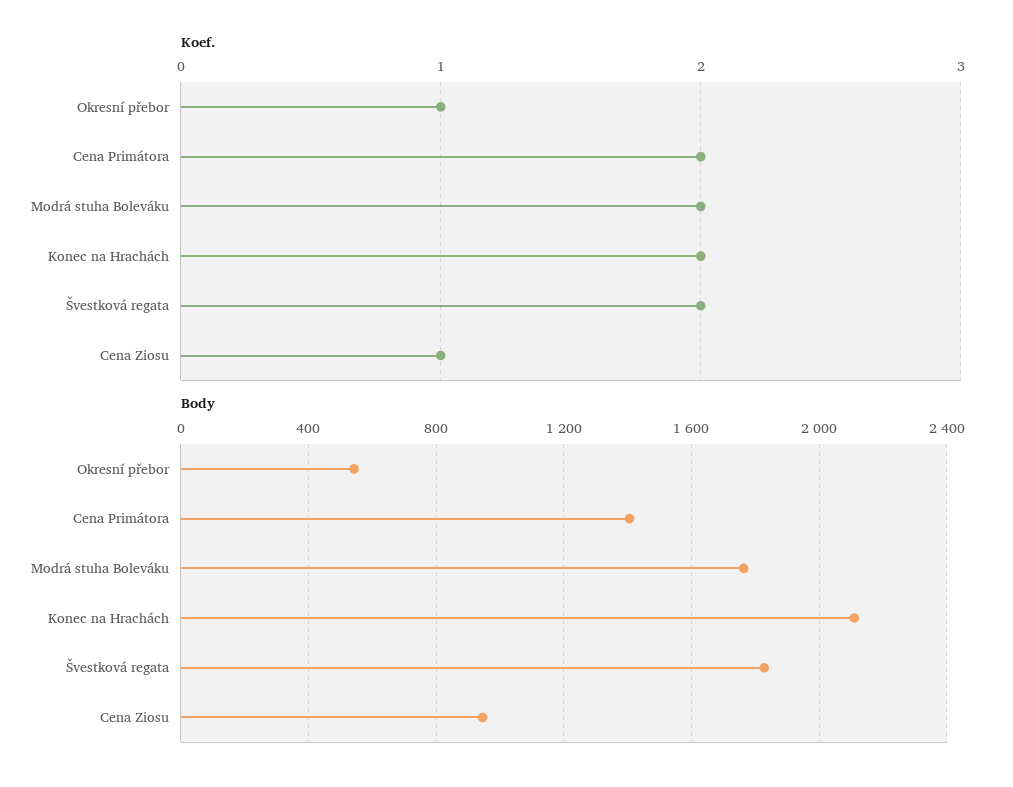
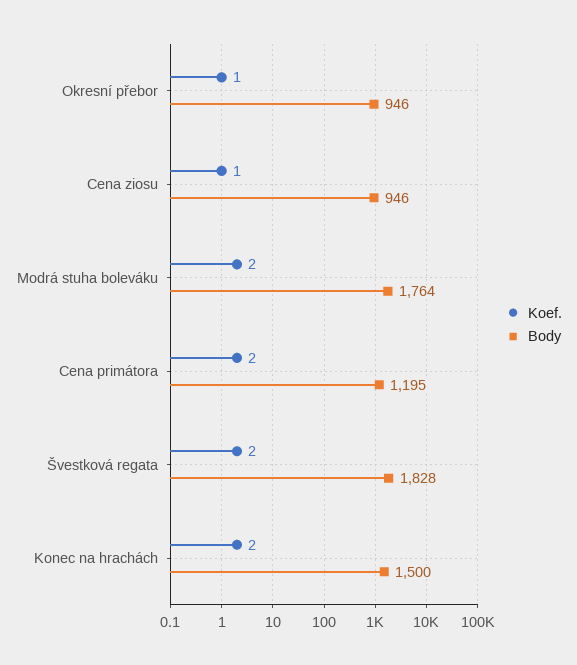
Body, Okresní přebor: 550 -> 946
Body, Cena Primátora: 1400 -> 1195
Body, Konec na Hrachách: 2100 -> 1500

